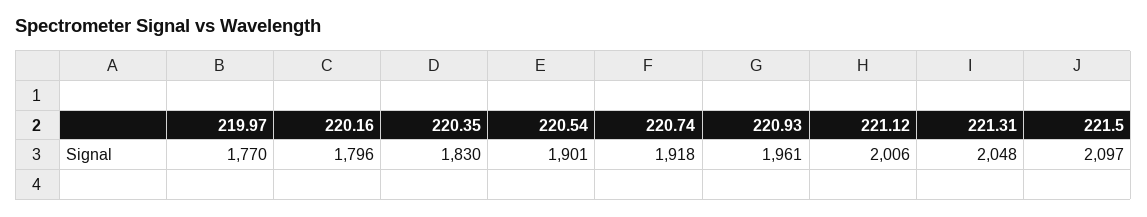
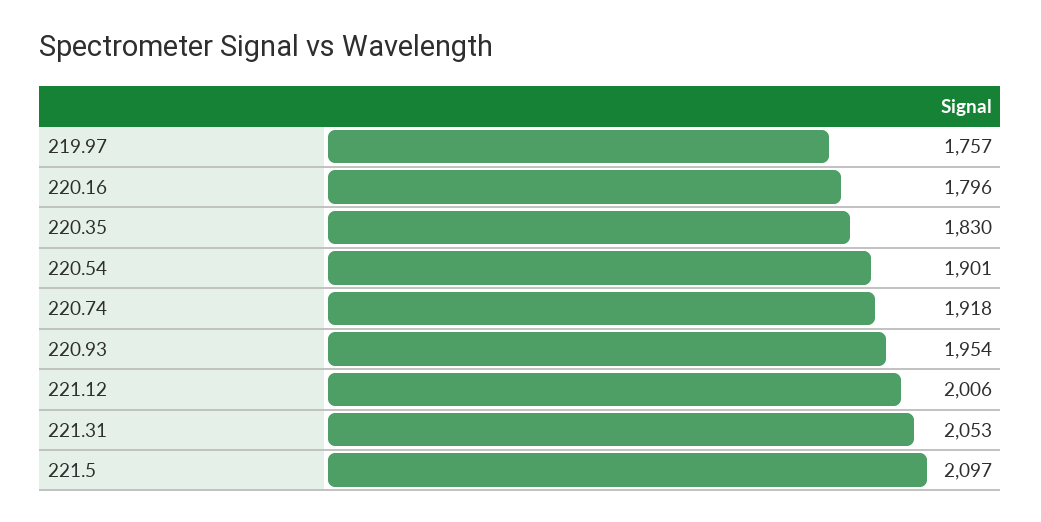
219.97: 1770 -> 1757
220.93: 1961 -> 1954
221.31: 2048 -> 2053

